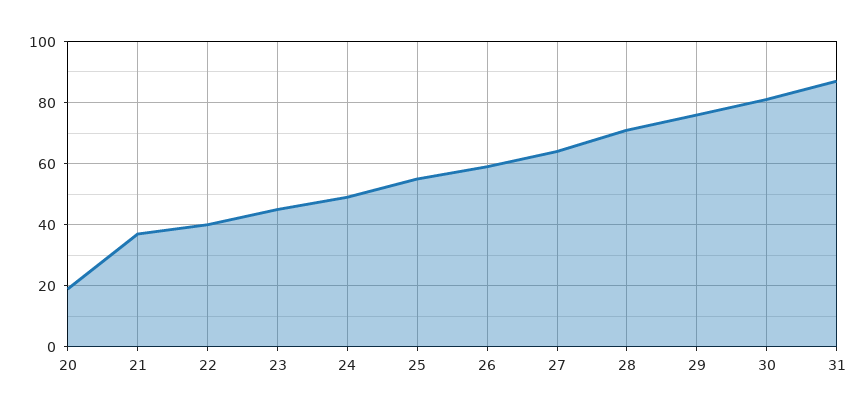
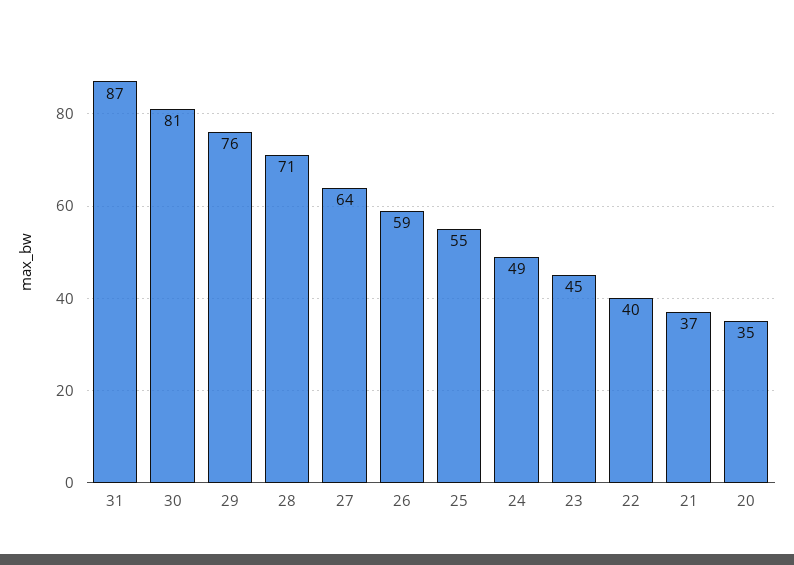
20: 20 -> 35

